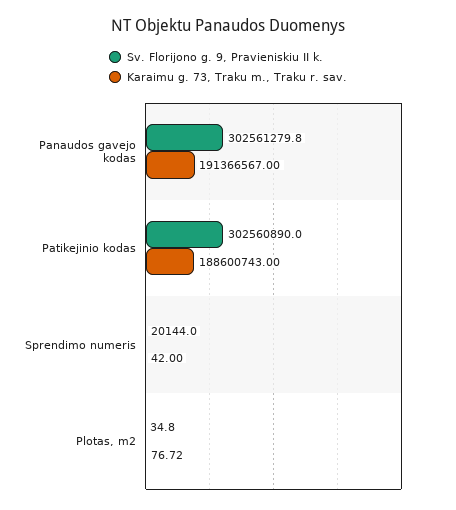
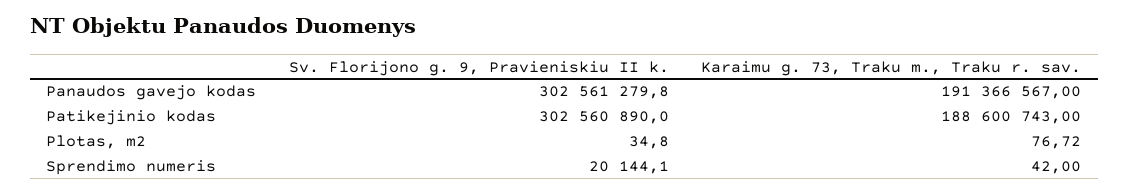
Sv. Florijono g. 9, Pravieniskiu II k., Sprendimo numeris: 20144 -> 20144.1

